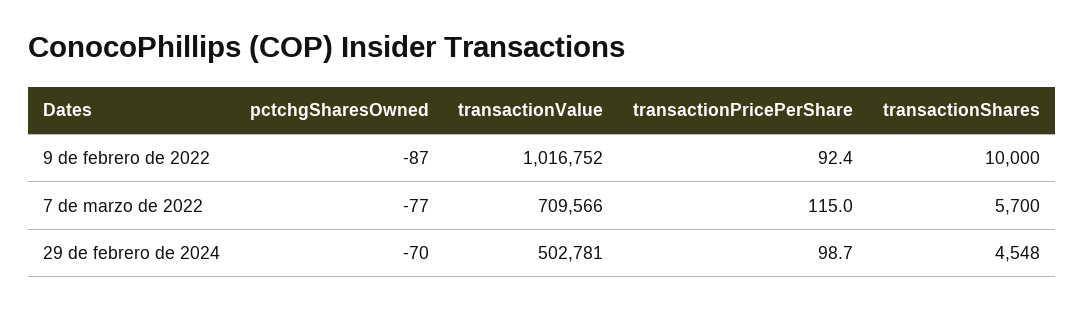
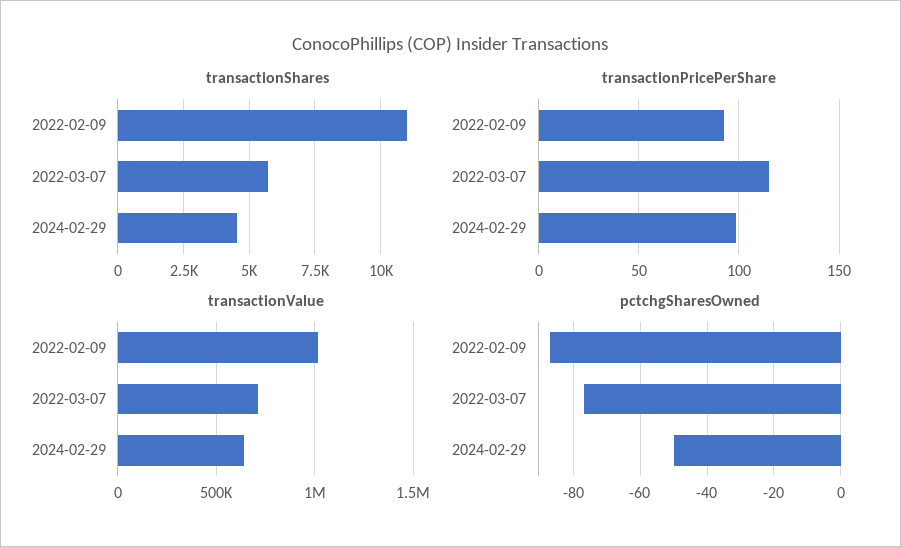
transactionShares, 9 de febrero de 2022: 10000 -> 11000
pctchgSharesOwned, 29 de febrero de 2024: -70 -> -50
transactionValue, 29 de febrero de 2024: 502781 -> 650000

